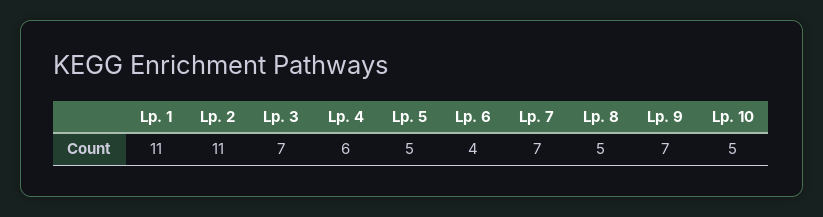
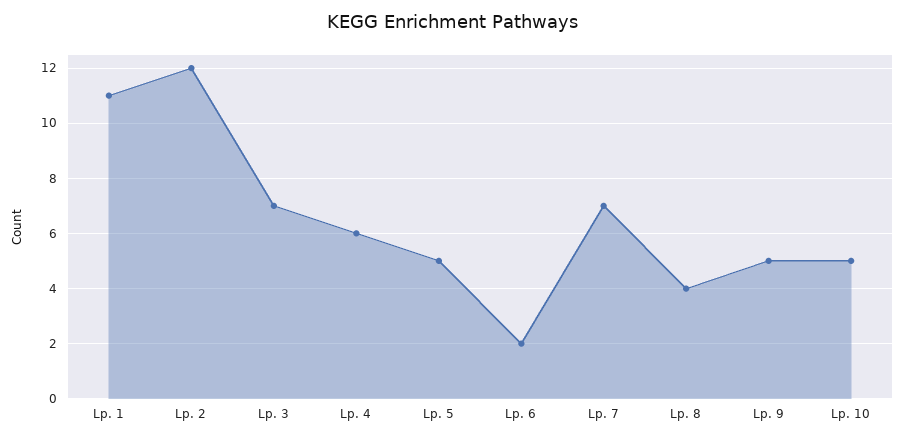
Lp. 2: 11 -> 12
Lp. 6: 4 -> 2
Lp. 8: 5 -> 4
Lp. 9: 7 -> 5

